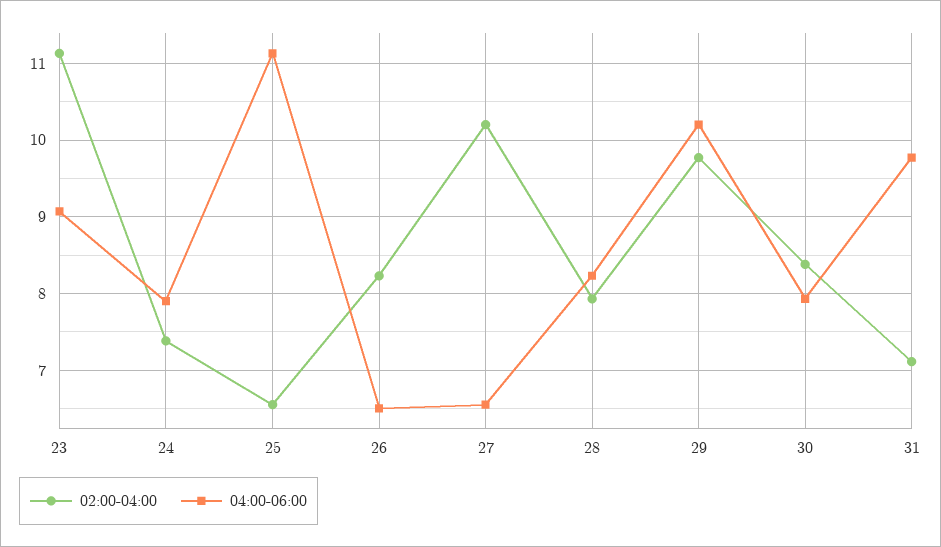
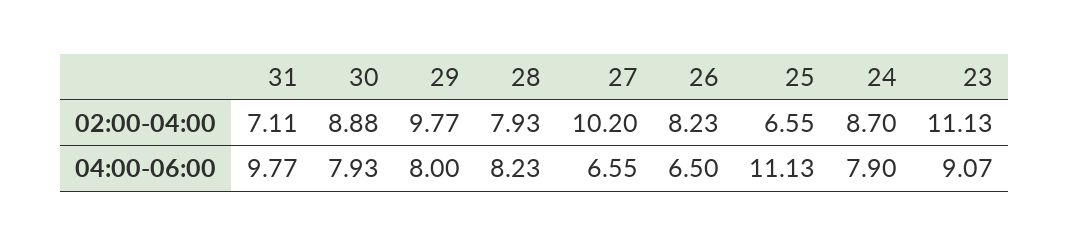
02:00-04:00, 24: 7.4 -> 8.7
04:00-06:00, 29: 10.2 -> 8
02:00-04:00, 30: 8.4 -> 8.88

